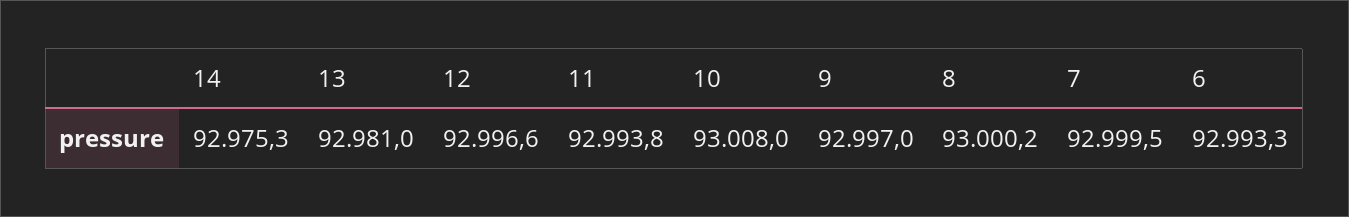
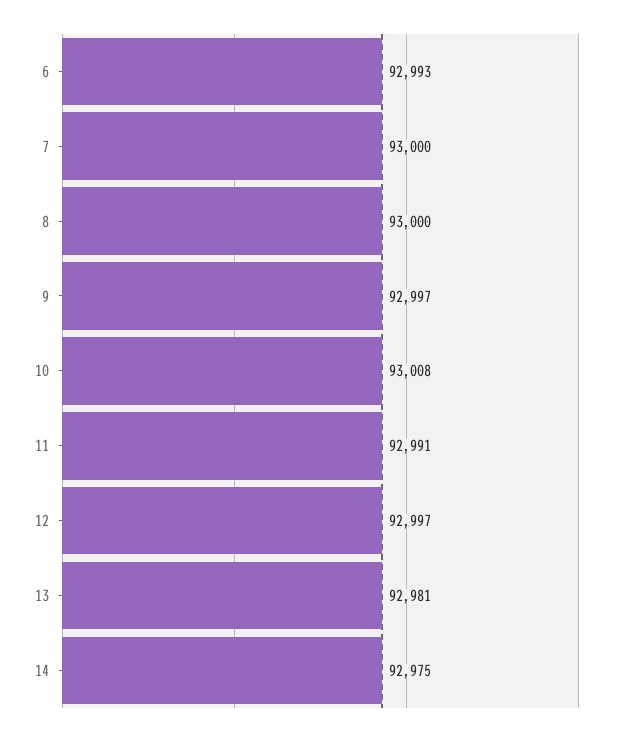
11: 92993.8 -> 92991

